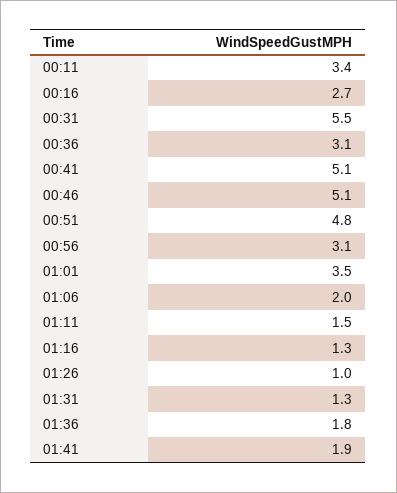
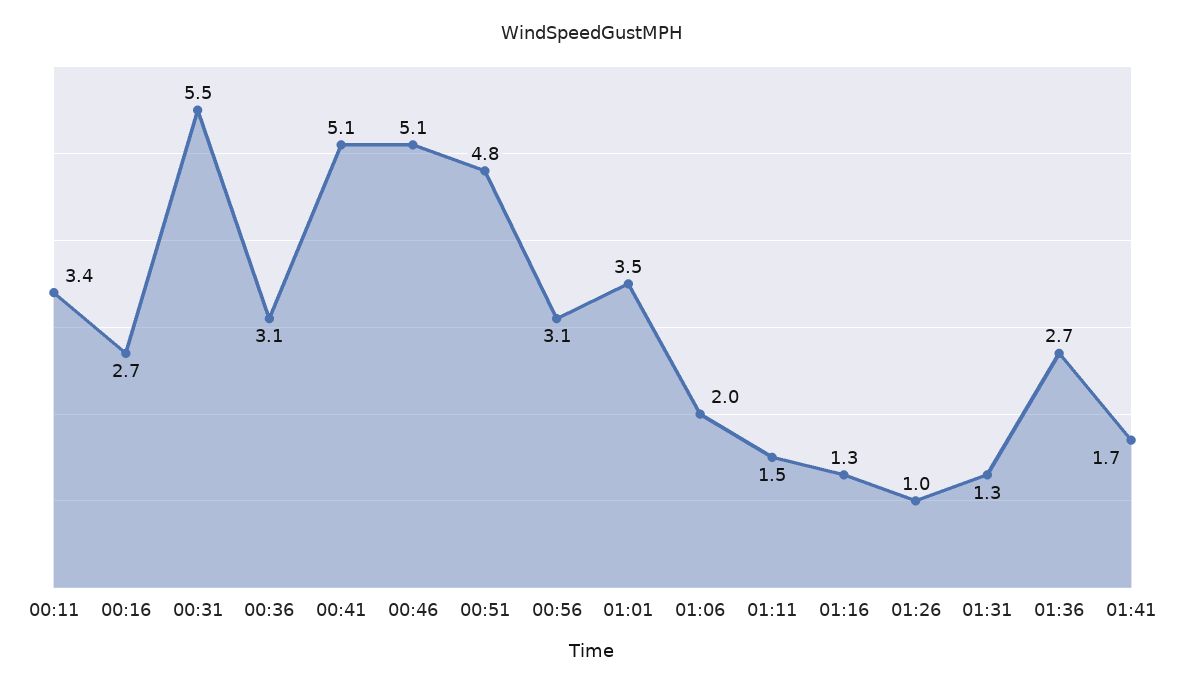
01:36: 1.8 -> 2.7
01:41: 1.9 -> 1.7

